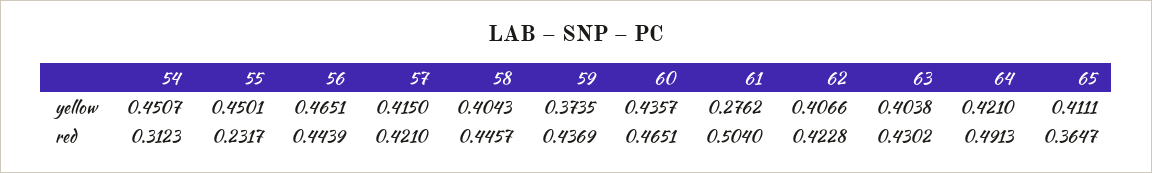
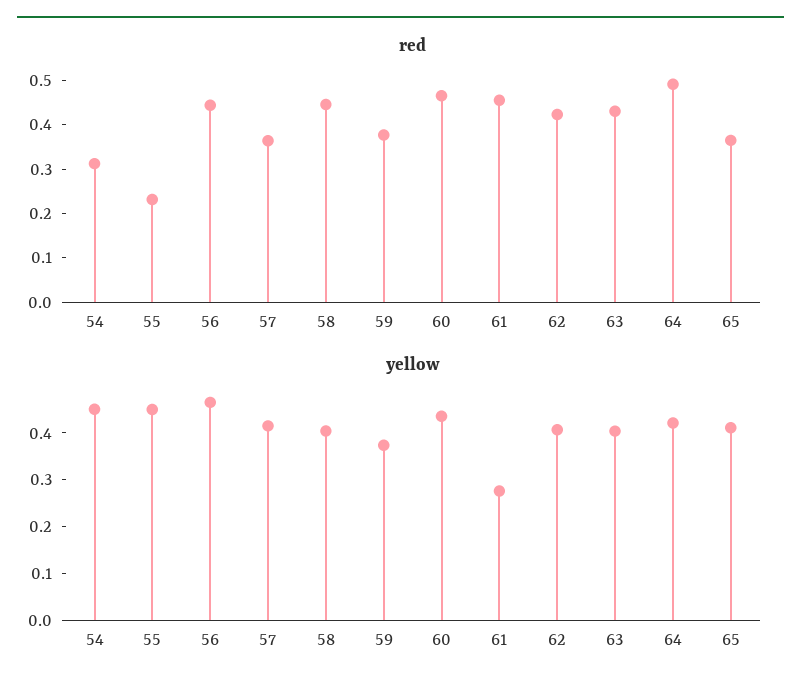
red, 57: 0.421 -> 0.36
red, 59: 0.4369 -> 0.38
red, 61: 0.504 -> 0.46

